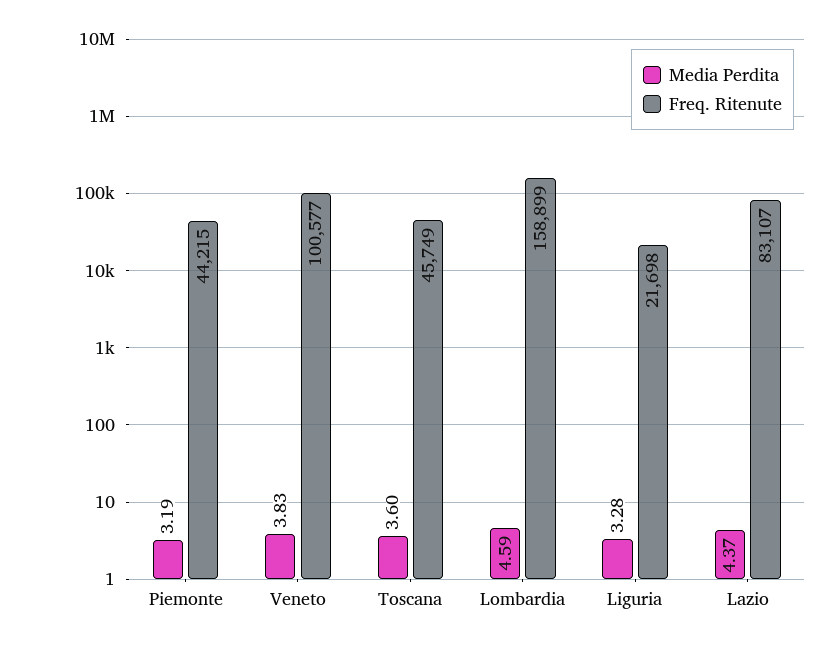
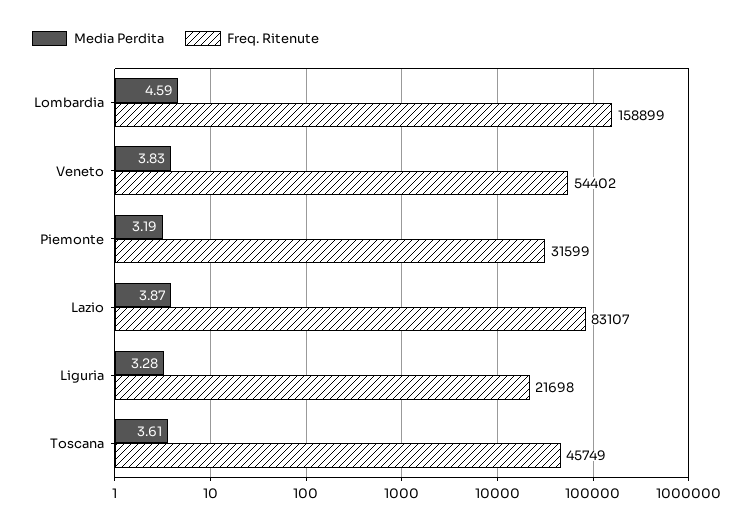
Freq. Ritenute, Piemonte: 44215 -> 31599
Freq. Ritenute, Veneto: 100577 -> 54402
Media Perdita, Toscana: 3.6 -> 3.61
Media Perdita, Lazio: 4.37 -> 3.87

